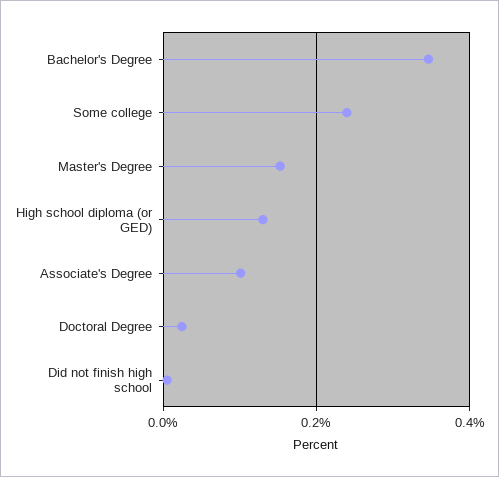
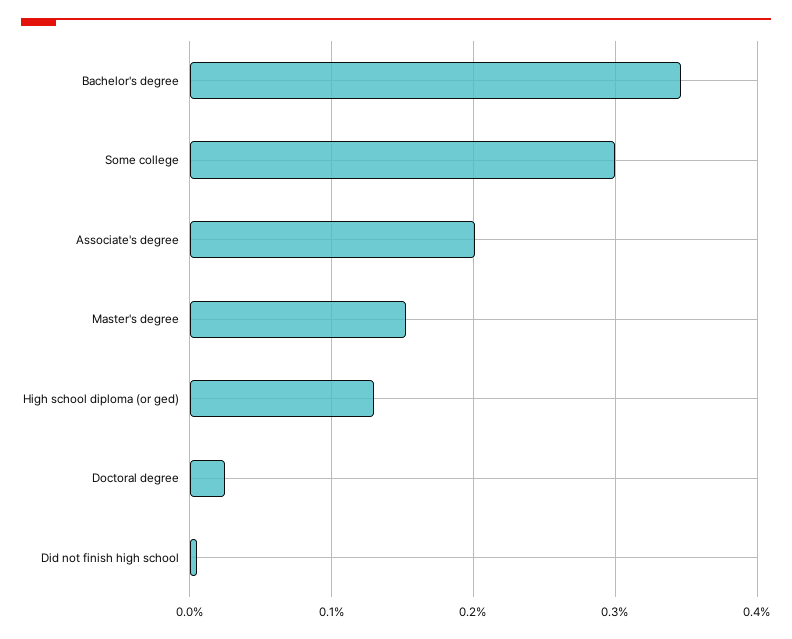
Some college: 0.24 -> 0.3
Associate's Degree: 0.1 -> 0.2

